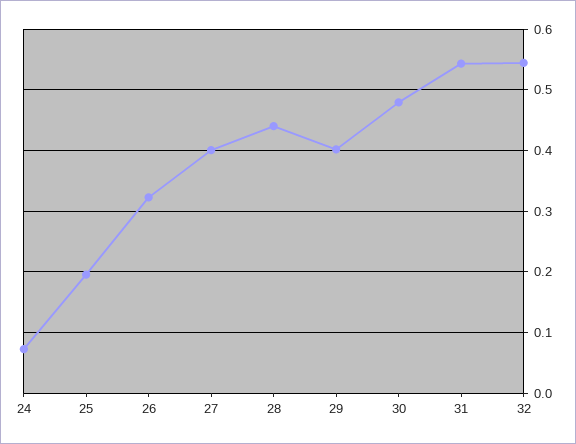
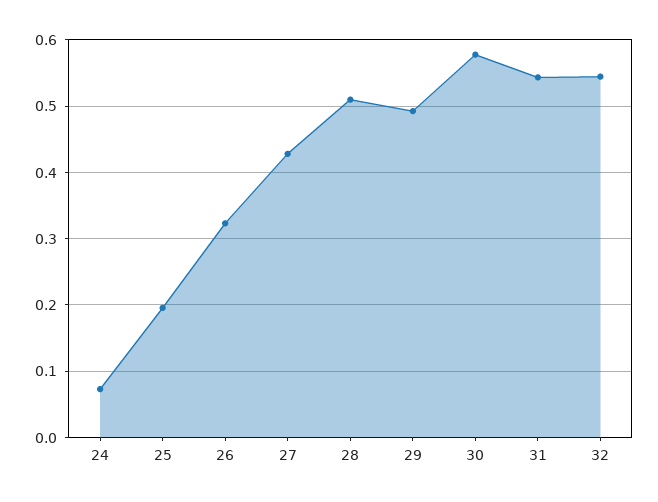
27: 0.4 -> 0.43
28: 0.44 -> 0.51
29: 0.4 -> 0.49
30: 0.48 -> 0.58

